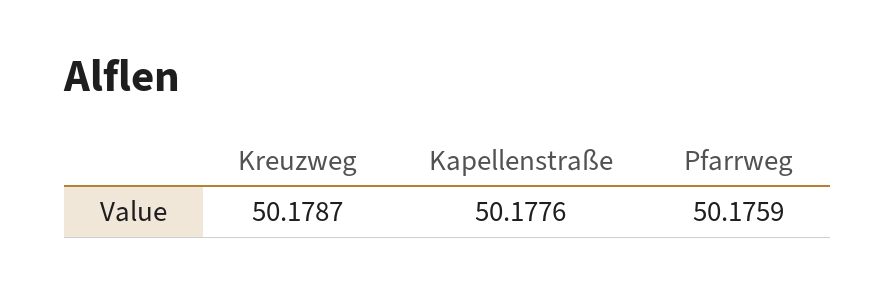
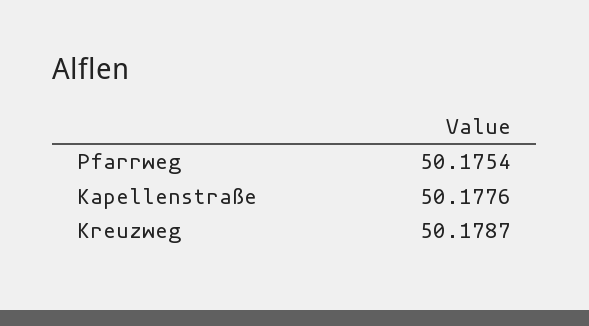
Pfarrweg: 50.1759 -> 50.1754

